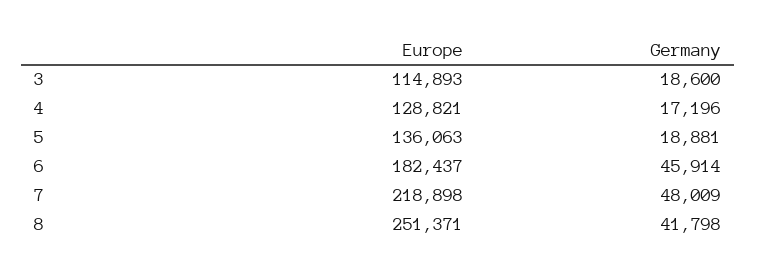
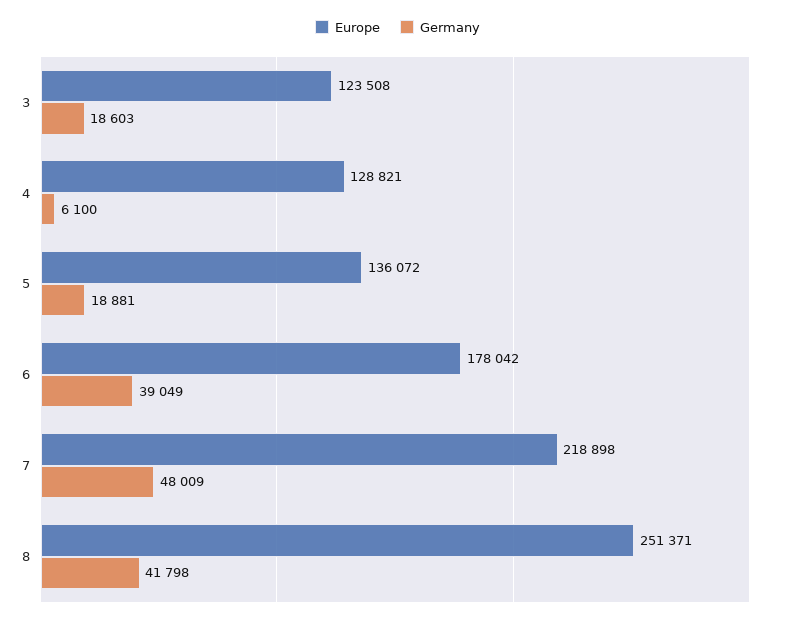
Europe, 3: 114893 -> 123508
Germany, 3: 18600 -> 18603
Germany, 4: 17196 -> 6100
Europe, 5: 136063 -> 136072
Europe, 6: 182437 -> 178042
Germany, 6: 45914 -> 39049

